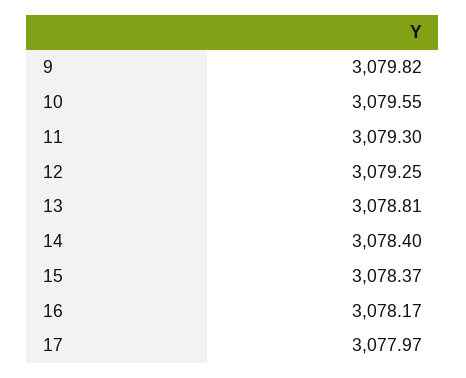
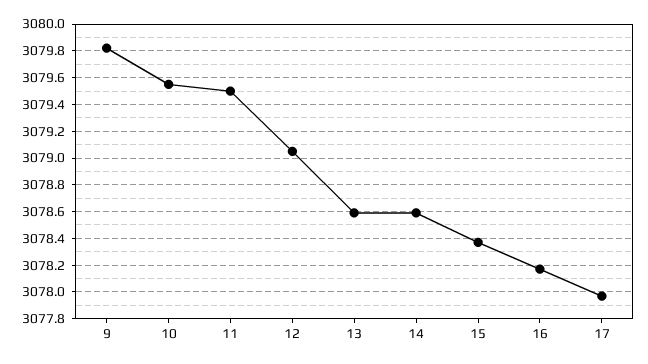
11: 3079.3 -> 3079.5
12: 3079.25 -> 3079.05
13: 3078.81 -> 3078.6
14: 3078.4 -> 3078.6

